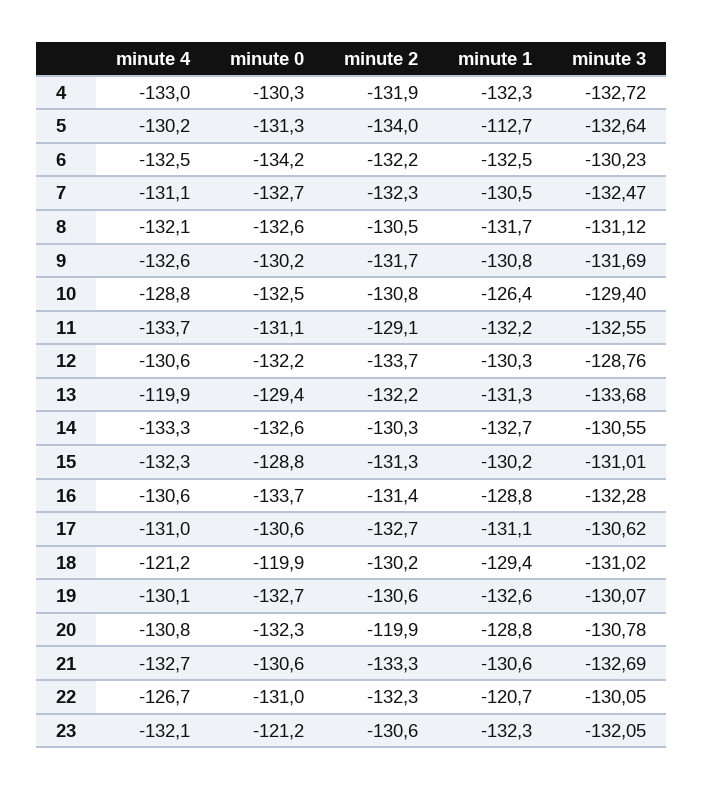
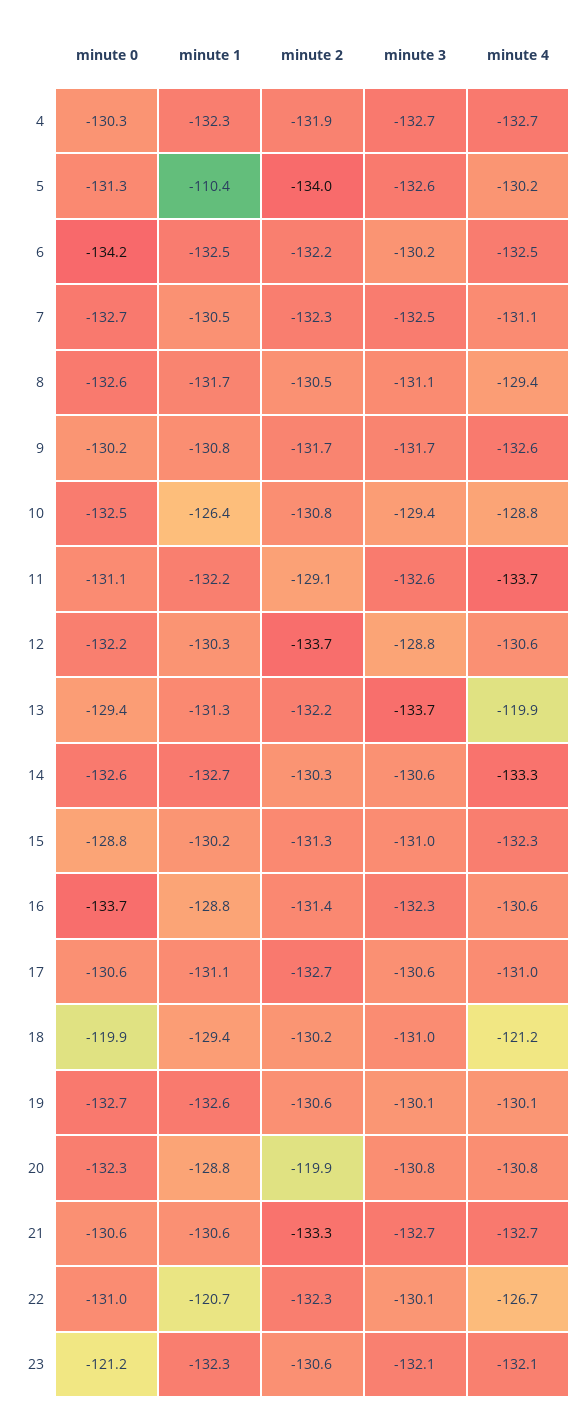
minute 4, 4: -133 -> -132.7
minute 1, 5: -112.7 -> -110.4
minute 4, 8: -132.1 -> -129.4

